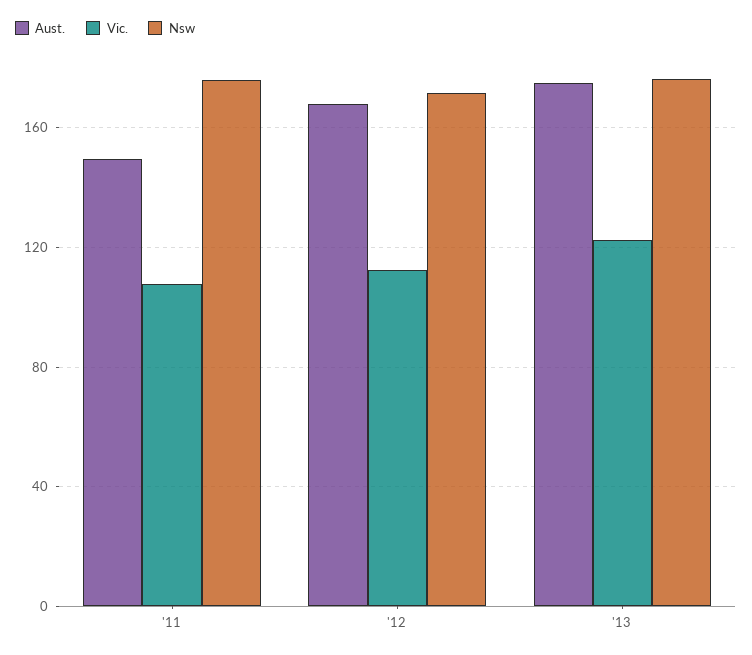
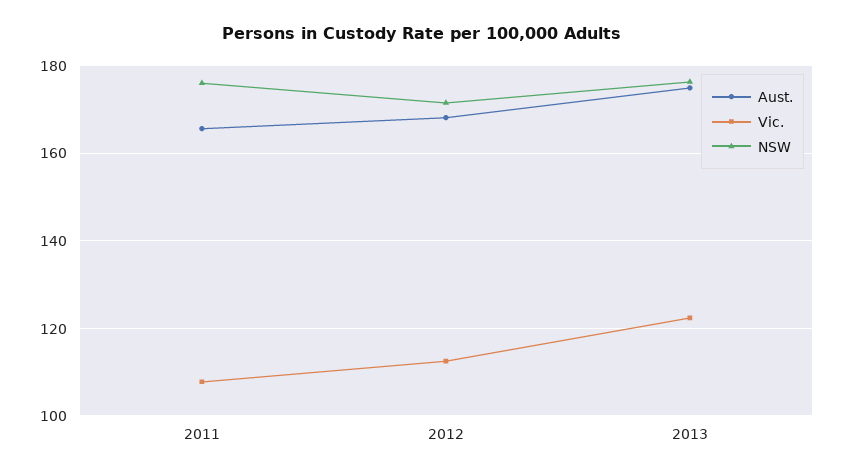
Aust., '11: 150 -> 166

